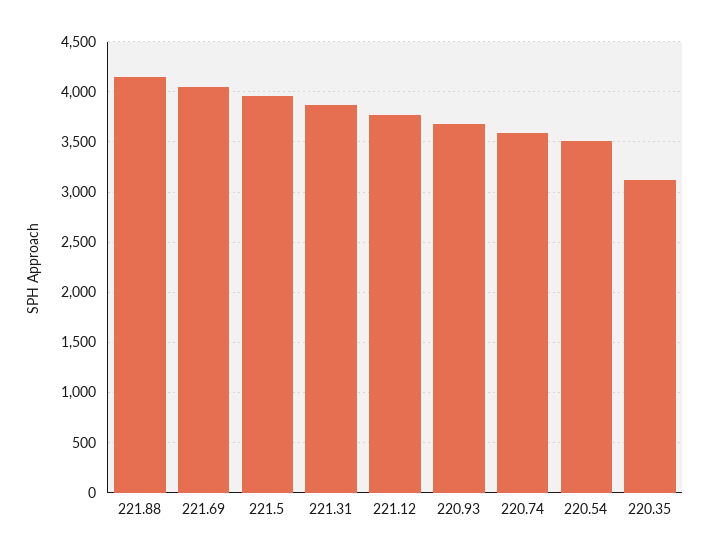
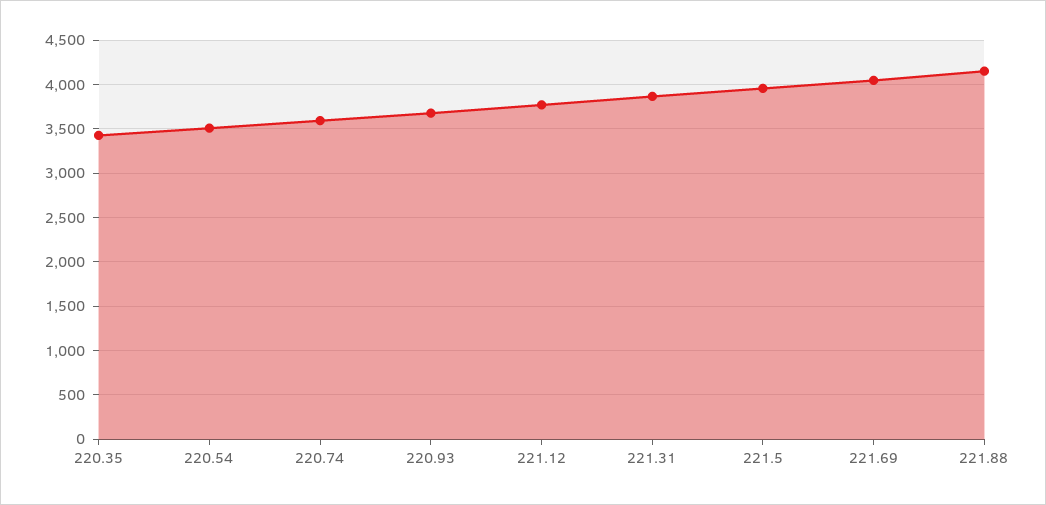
220.35: 3100 -> 3400

